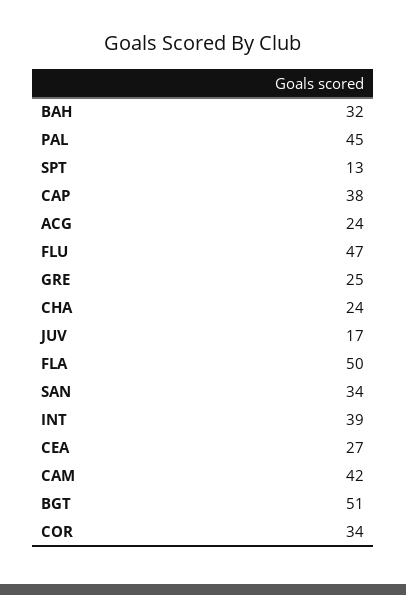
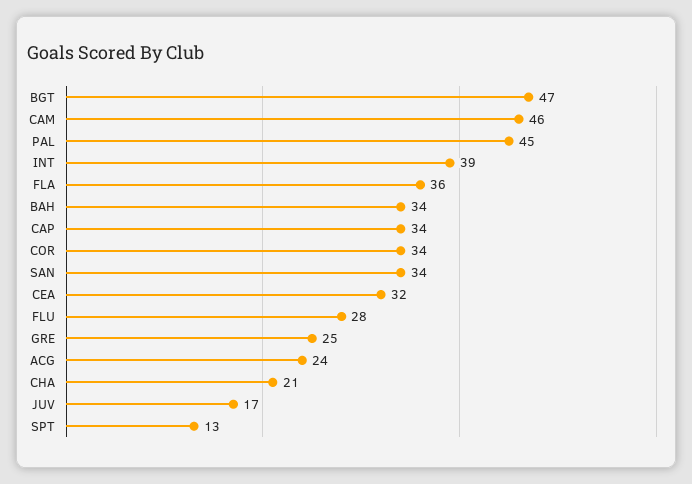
BAH: 32 -> 34
CAP: 38 -> 34
FLU: 47 -> 28
CHA: 24 -> 21
FLA: 50 -> 36
CEA: 27 -> 32
CAM: 42 -> 46
BGT: 51 -> 47

